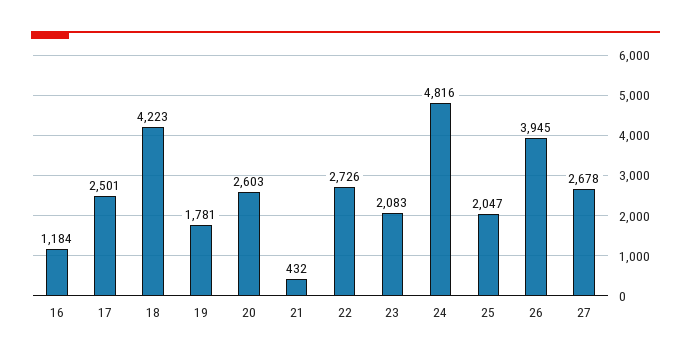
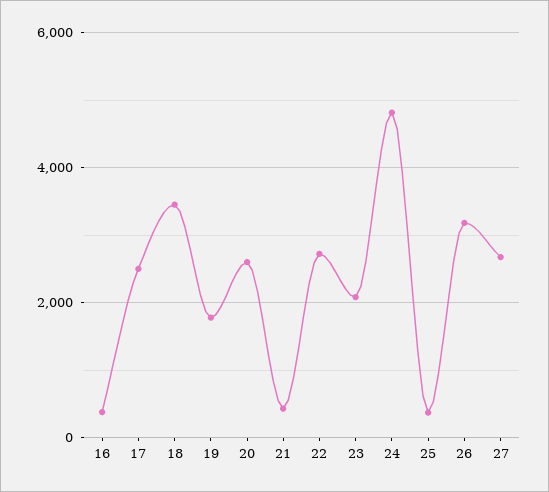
16: 1184 -> 400
18: 4223 -> 3400
25: 2047 -> 400
26: 3945 -> 3200

